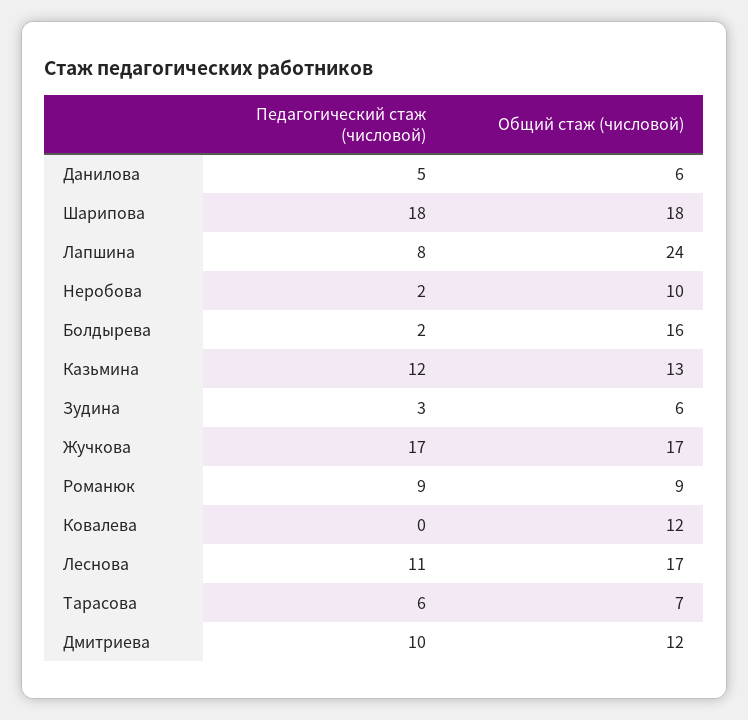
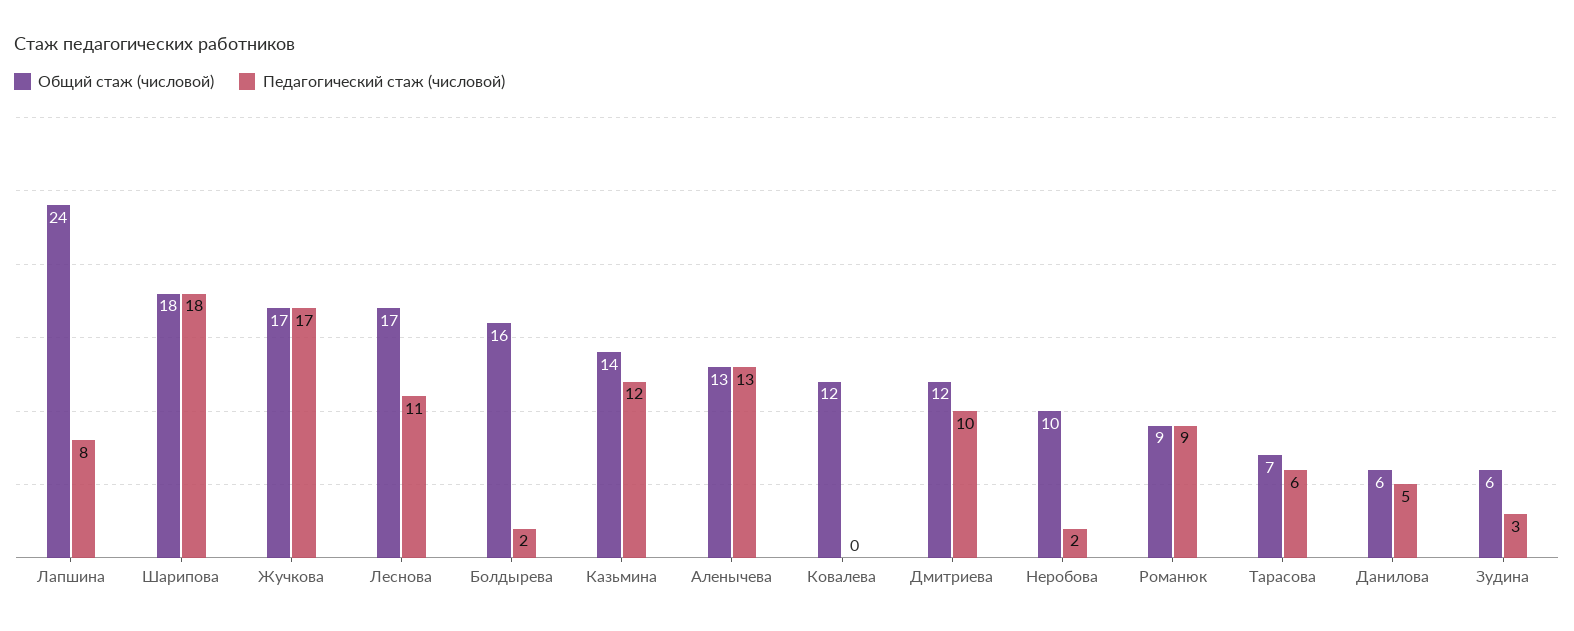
Общий стаж (числовой), Казьмина: 13 -> 14
Общий стаж (числовой), Аленычева: none -> 13
Педагогический стаж (числовой), Аленычева: none -> 13

